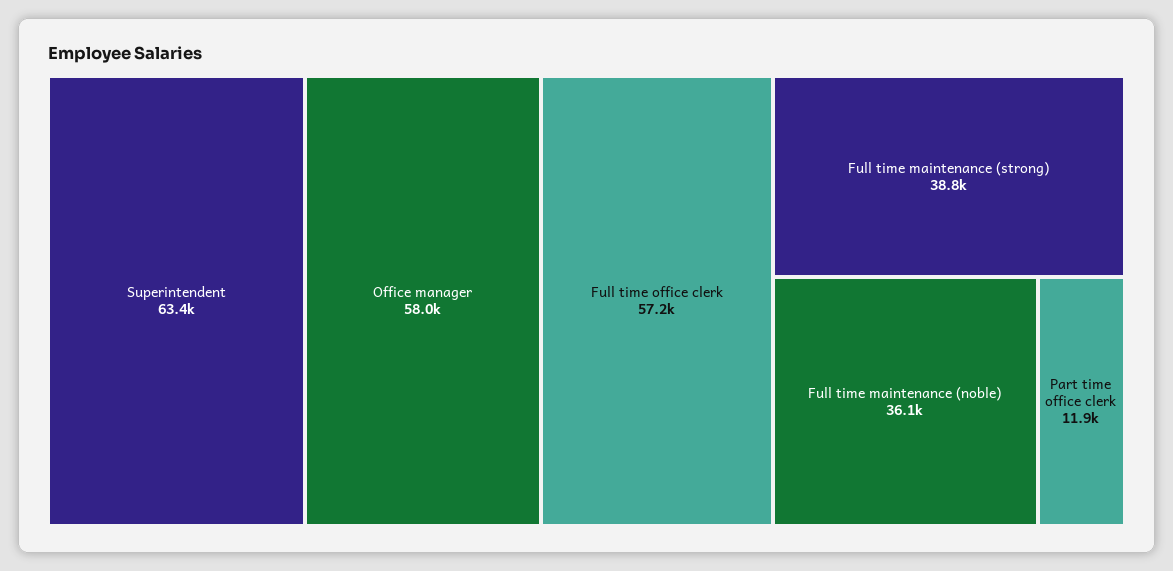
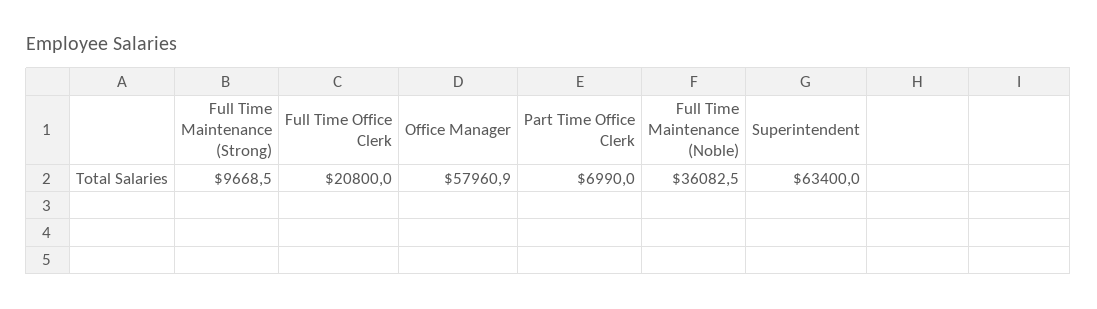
Full time office clerk: 57200 -> 20800
Full time maintenance (strong): 38800 -> 9668.5
Part time office clerk: 11900 -> 6990

